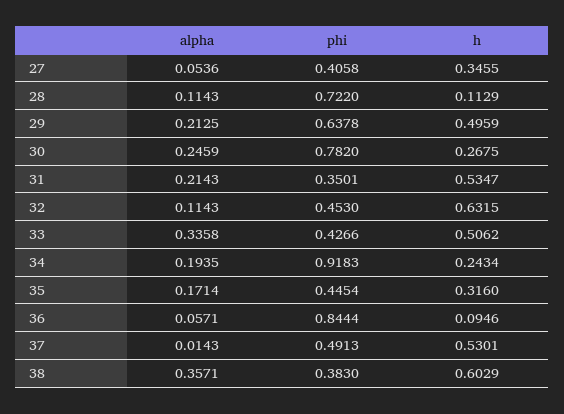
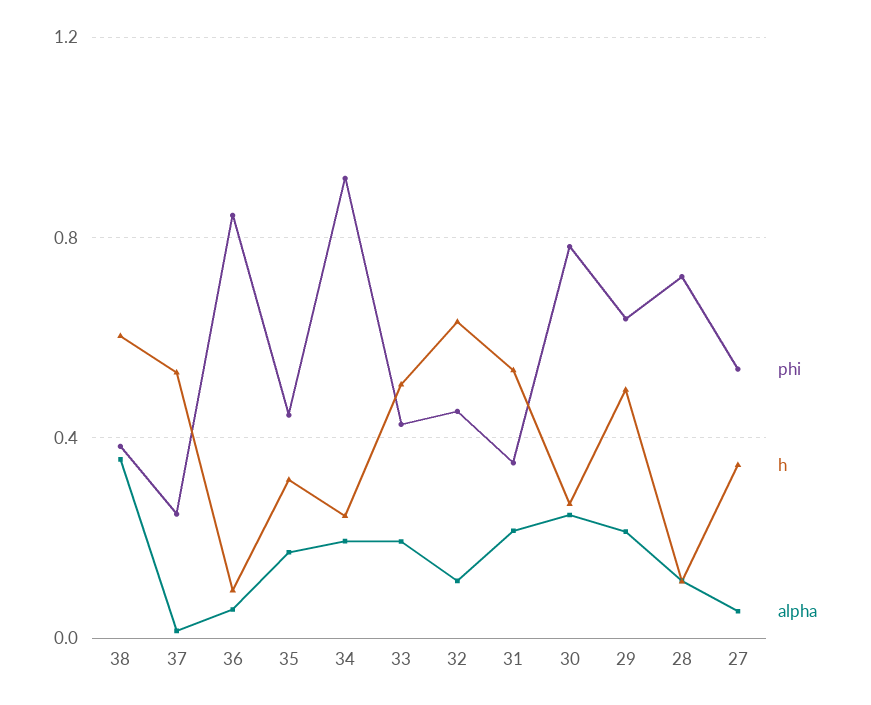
phi, 27: 0.4058 -> 0.55
alpha, 33: 0.3358 -> 0.2
phi, 37: 0.4913 -> 0.25

